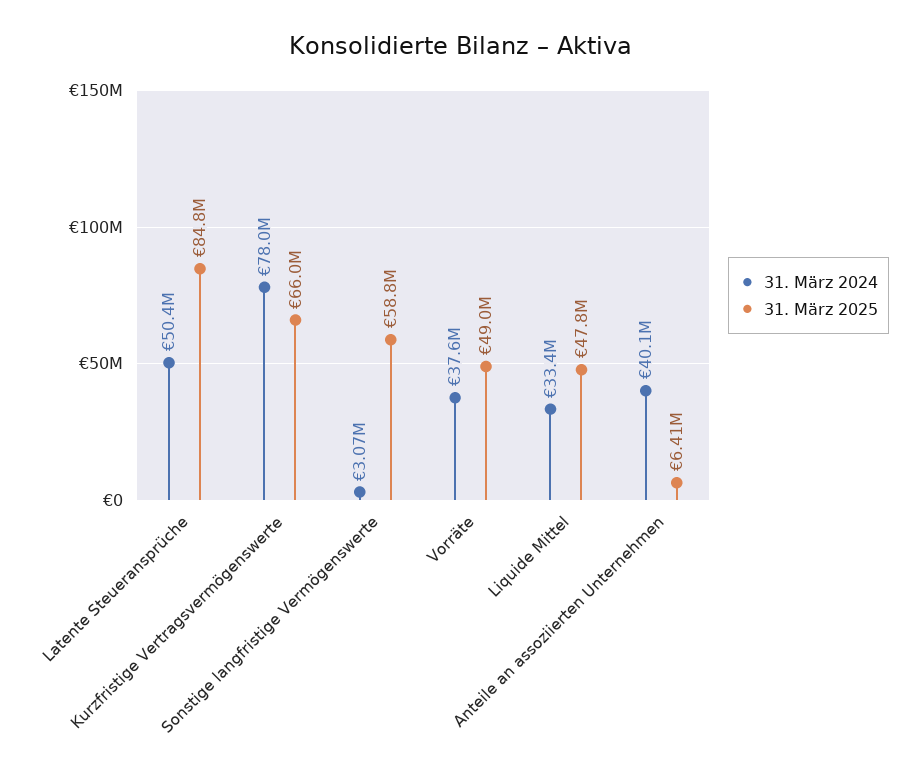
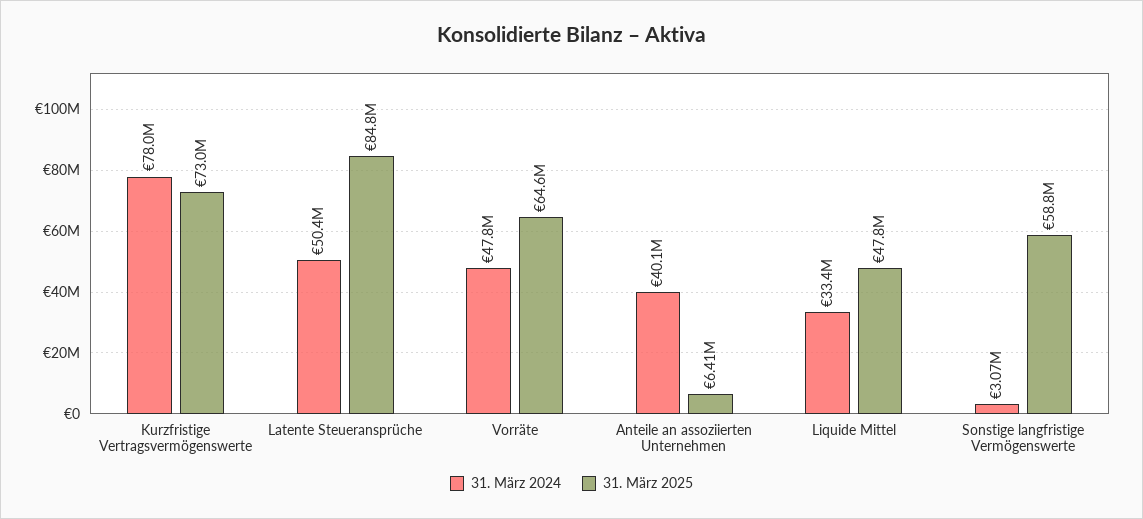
31. März 2025, Kurzfristige Vertragsvermögenswerte: 66000000 -> 73000000
31. März 2024, Vorräte: 37600000 -> 47800000
31. März 2025, Vorräte: 49000000 -> 64600000

